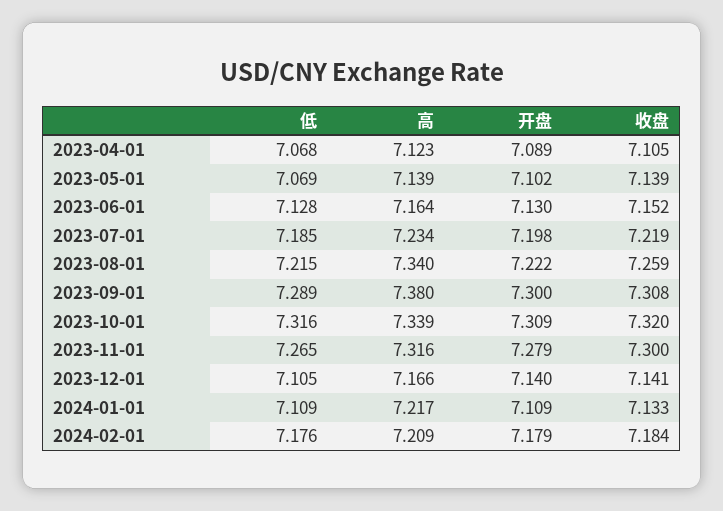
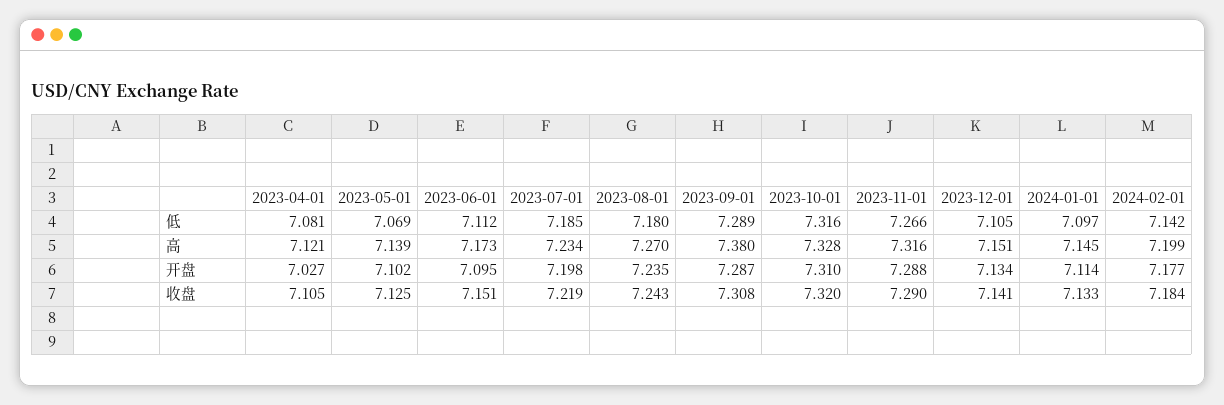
低, 2023-04-01: 7.068 -> 7.081
高, 2023-04-01: 7.123 -> 7.121
开盘, 2023-04-01: 7.089 -> 7.027
收盘, 2023-05-01: 7.139 -> 7.125
低, 2023-06-01: 7.128 -> 7.112
高, 2023-06-01: 7.164 -> 7.173
开盘, 2023-06-01: 7.13 -> 7.095
收盘, 2023-06-01: 7.152 -> 7.151
低, 2023-08-01: 7.215 -> 7.18
高, 2023-08-01: 7.34 -> 7.27
开盘, 2023-08-01: 7.222 -> 7.235
收盘, 2023-08-01: 7.259 -> 7.243
开盘, 2023-09-01: 7.3 -> 7.287
高, 2023-10-01: 7.339 -> 7.328
开盘, 2023-10-01: 7.309 -> 7.31
低, 2023-11-01: 7.265 -> 7.266
开盘, 2023-11-01: 7.279 -> 7.288
收盘, 2023-11-01: 7.3 -> 7.29
高, 2023-12-01: 7.166 -> 7.151
开盘, 2023-12-01: 7.14 -> 7.134
低, 2024-01-01: 7.109 -> 7.097
高, 2024-01-01: 7.217 -> 7.145
开盘, 2024-01-01: 7.109 -> 7.114
低, 2024-02-01: 7.176 -> 7.142
高, 2024-02-01: 7.209 -> 7.199
开盘, 2024-02-01: 7.179 -> 7.177

